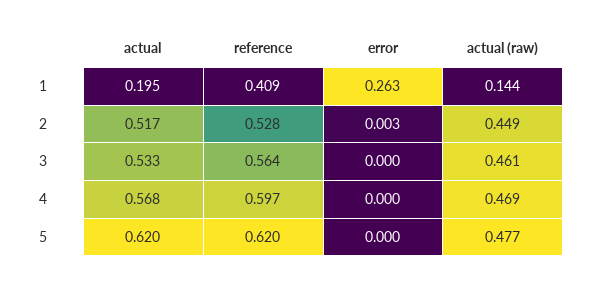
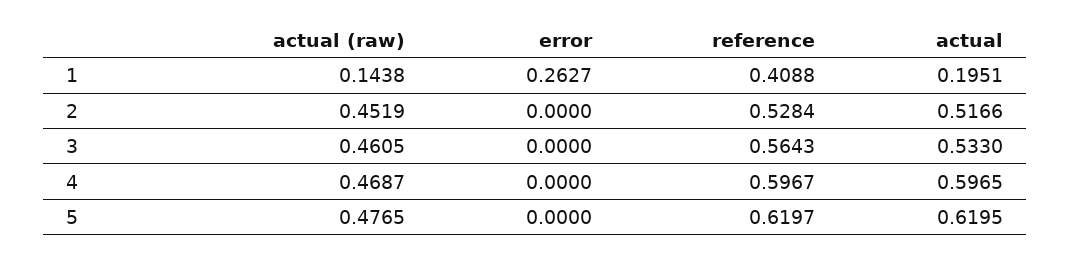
error, 2: 0.003 -> 0
actual (raw), 2: 0.449 -> 0.4519
actual, 4: 0.568 -> 0.5965

